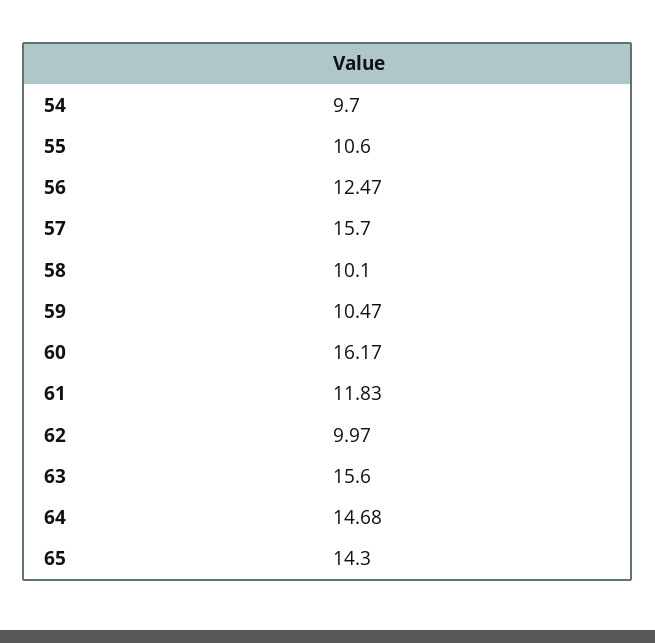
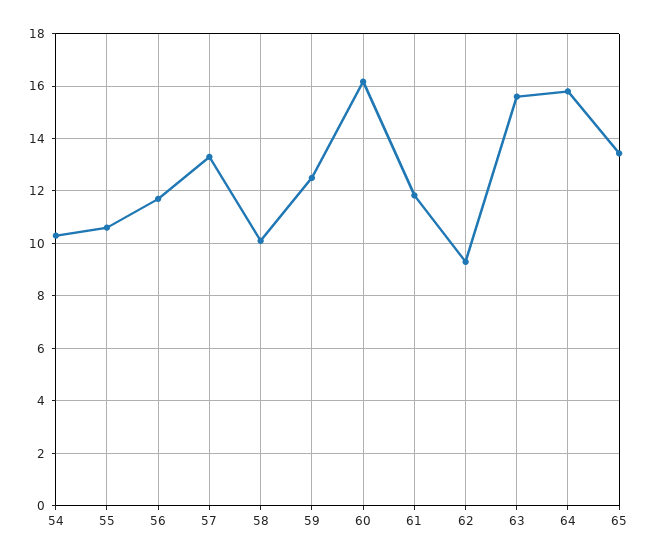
54: 9.7 -> 10.25
56: 12.47 -> 11.75
57: 15.7 -> 13.25
59: 10.47 -> 12.5
62: 9.97 -> 9.25
64: 14.68 -> 15.75
65: 14.3 -> 13.5

